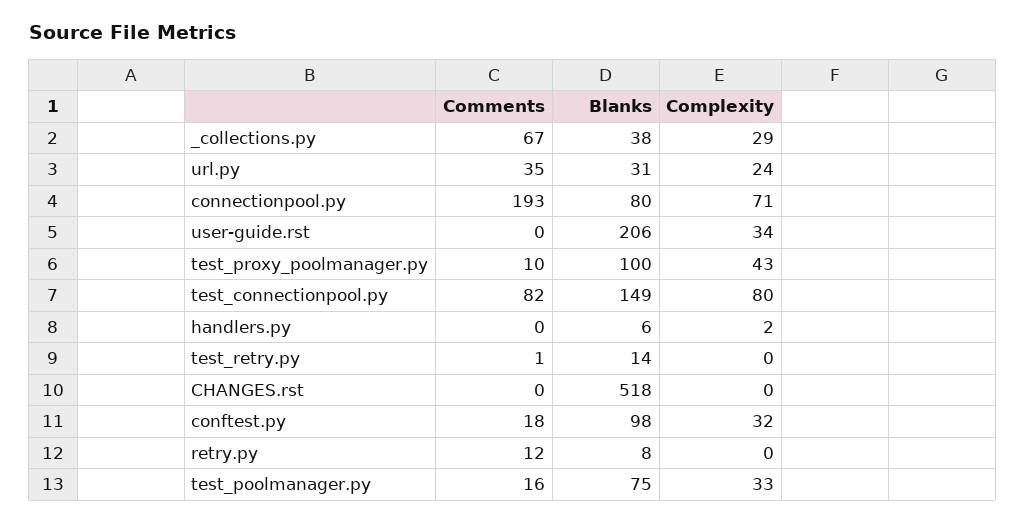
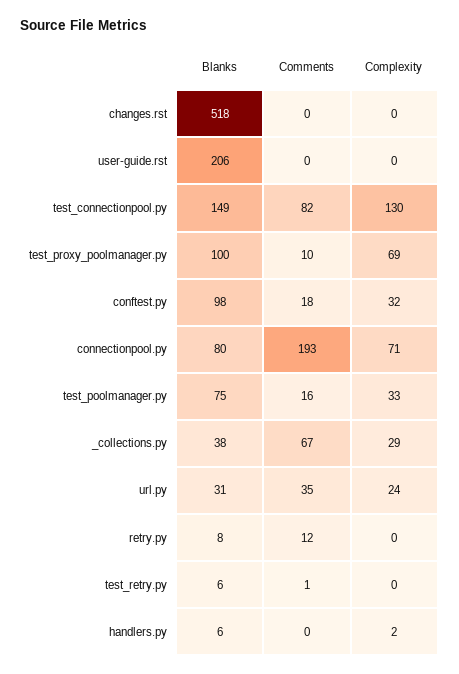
Complexity, user-guide.rst: 34 -> 0
Complexity, test_proxy_poolmanager.py: 43 -> 69
Complexity, test_connectionpool.py: 80 -> 130
Blanks, test_retry.py: 14 -> 6

